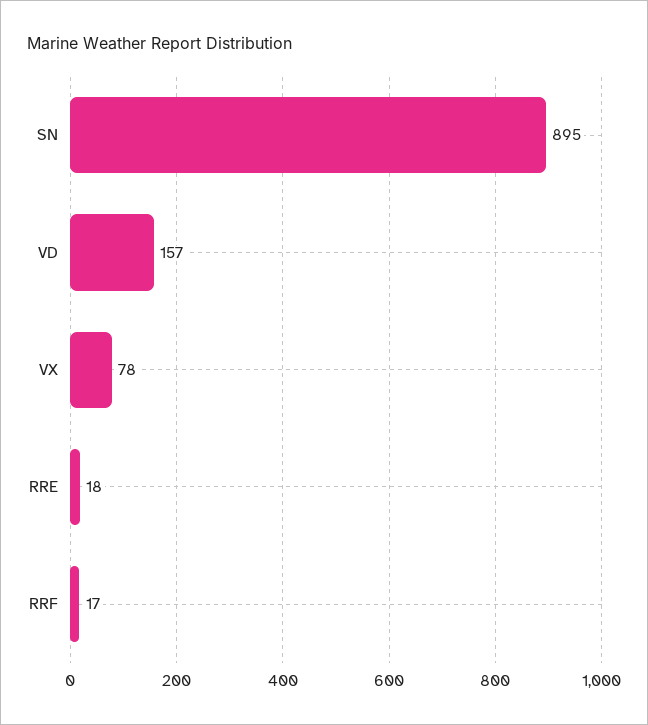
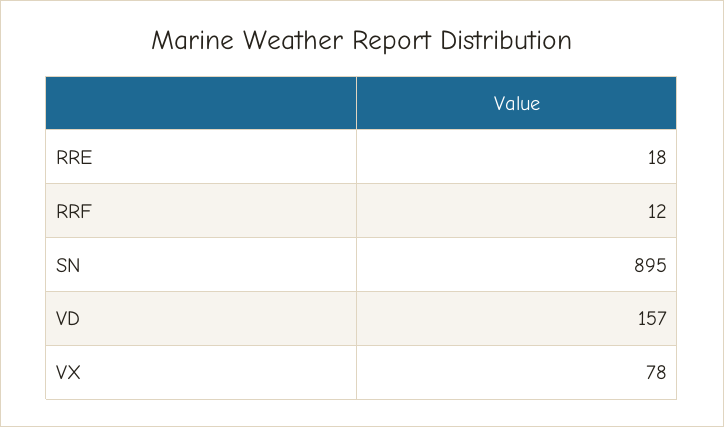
RRF: 17 -> 12

